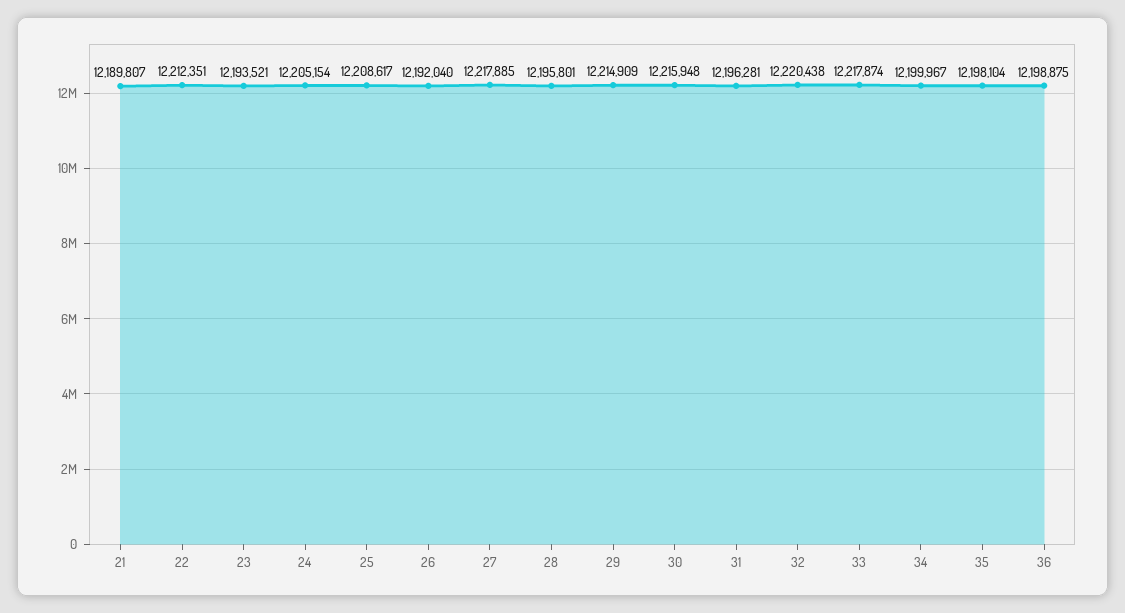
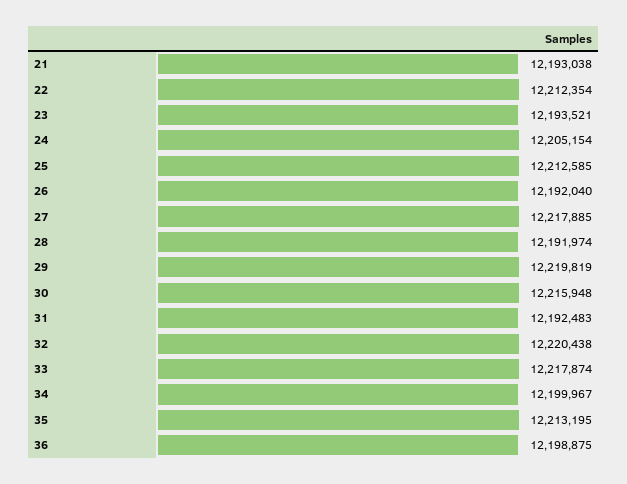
21: 12189807 -> 12193038
22: 12212351 -> 12212354
25: 12208617 -> 12212585
28: 12195801 -> 12191974
29: 12214909 -> 12219819
31: 12196281 -> 12192483
35: 12198104 -> 12213195

